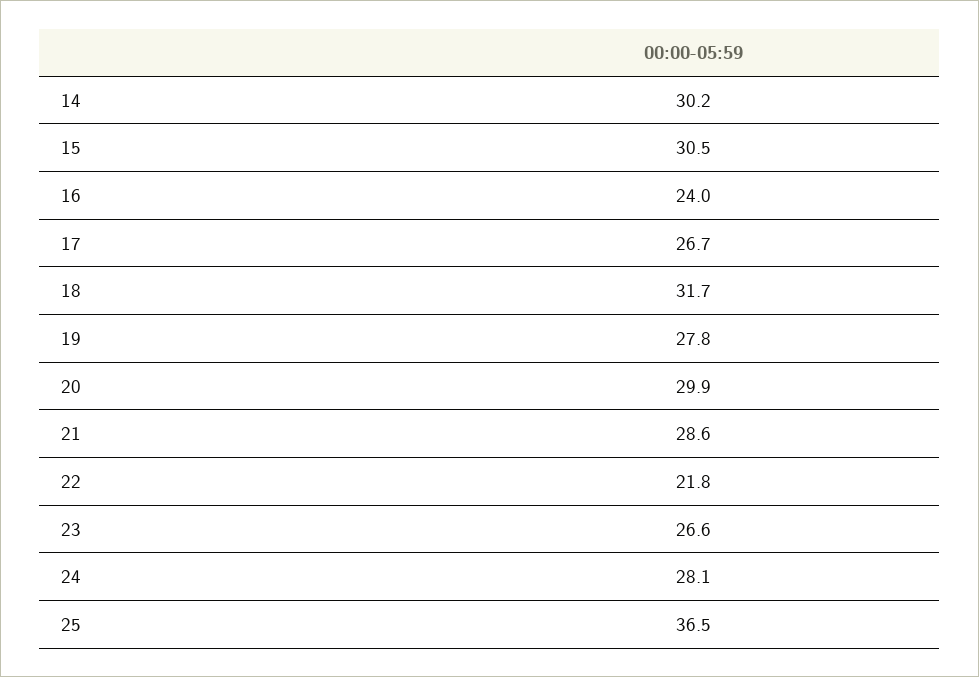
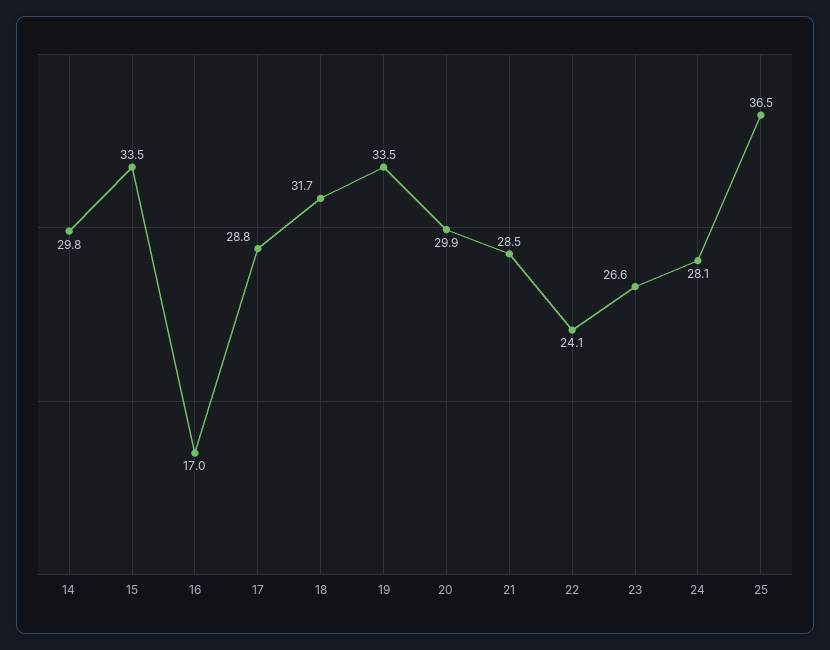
14: 30.2 -> 29.8
15: 30.5 -> 33.5
16: 24 -> 17
17: 26.7 -> 28.8
19: 27.8 -> 33.5
21: 28.6 -> 28.5
22: 21.8 -> 24.1

